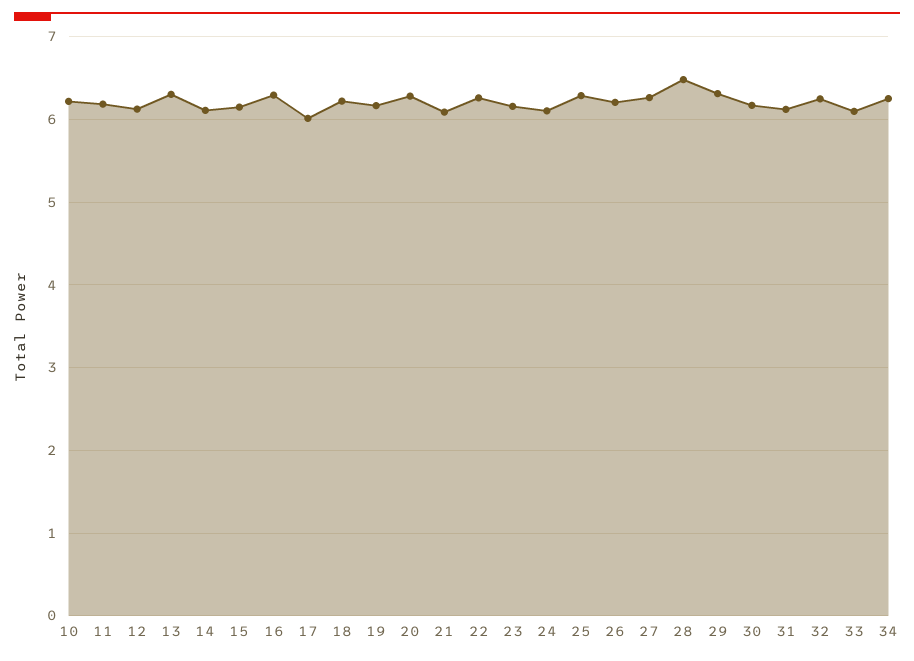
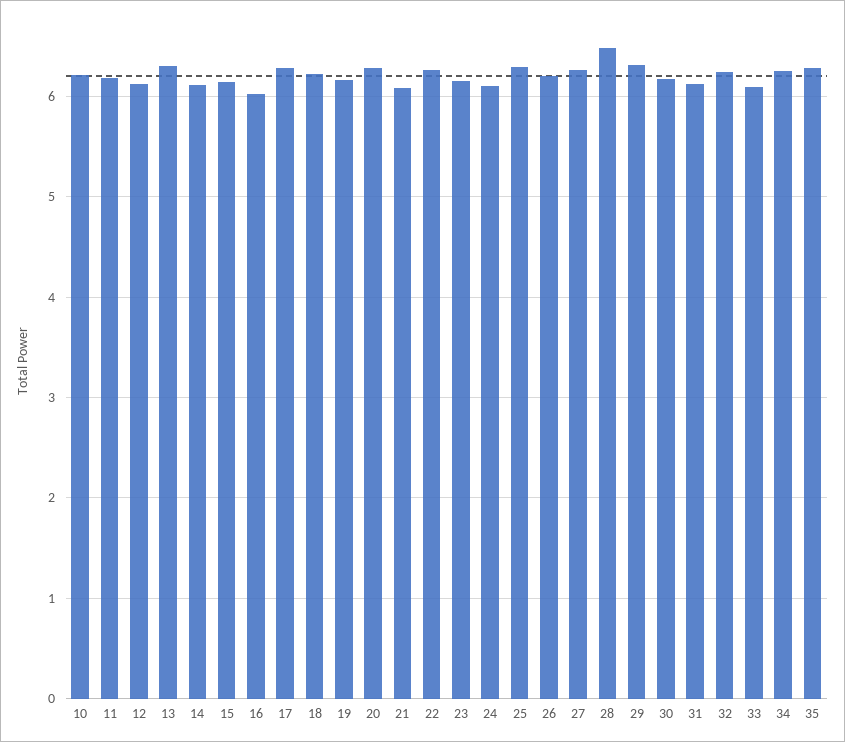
16: 6.3 -> 6
17: 6 -> 6.3
35: none -> 6.3

